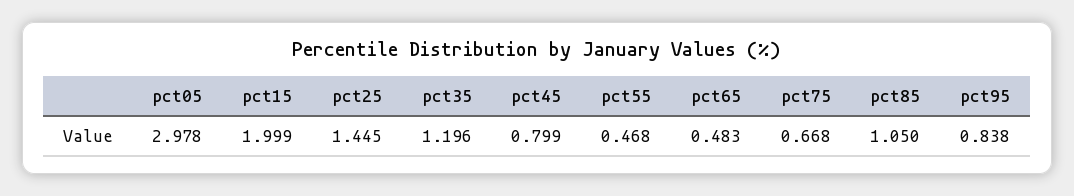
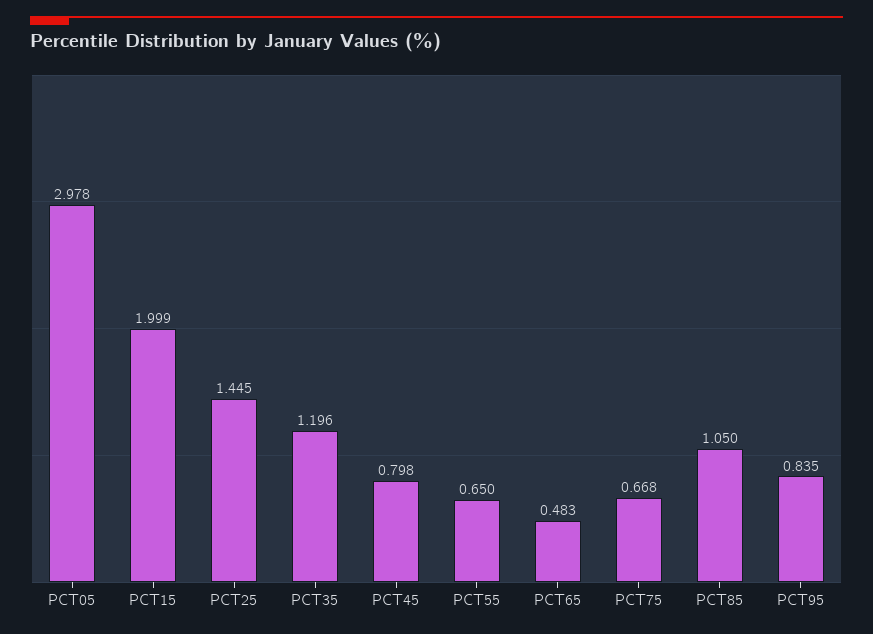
pct45: 0.799 -> 0.798
pct55: 0.468 -> 0.65
pct95: 0.838 -> 0.835

